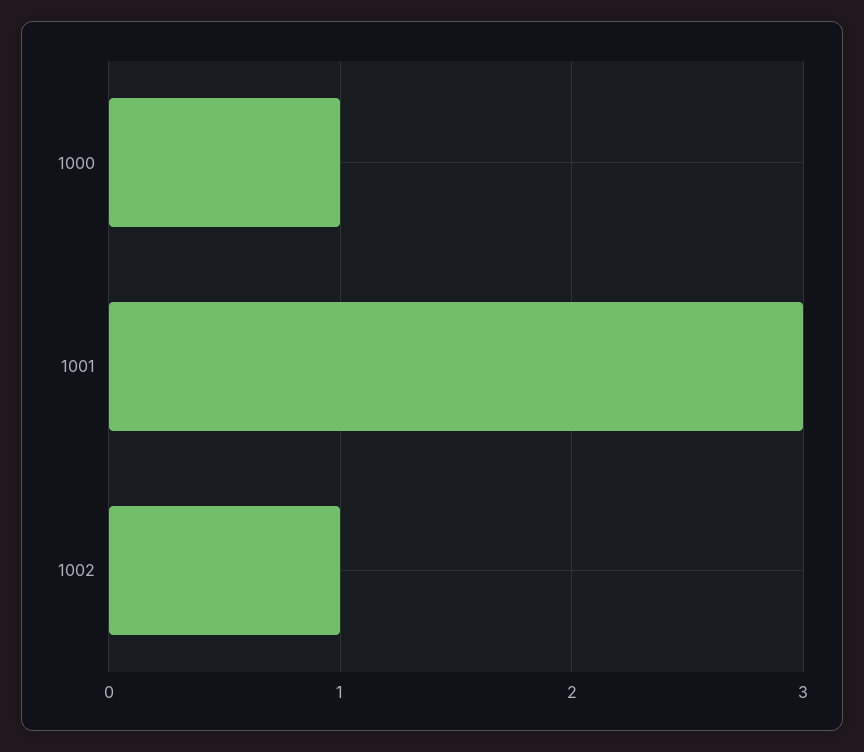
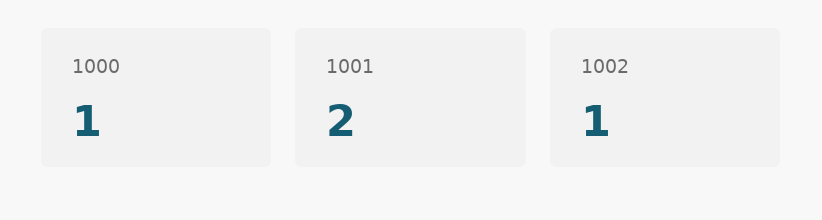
1001: 3 -> 2

